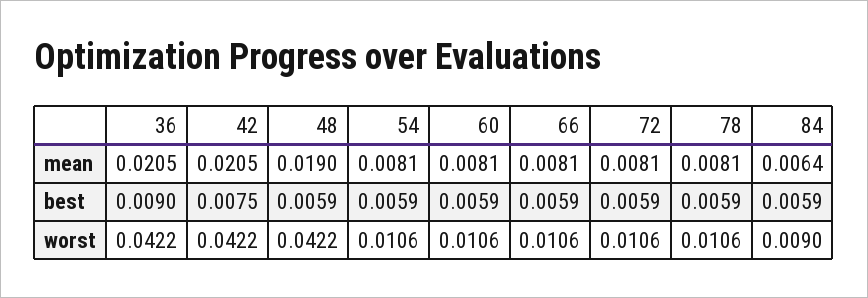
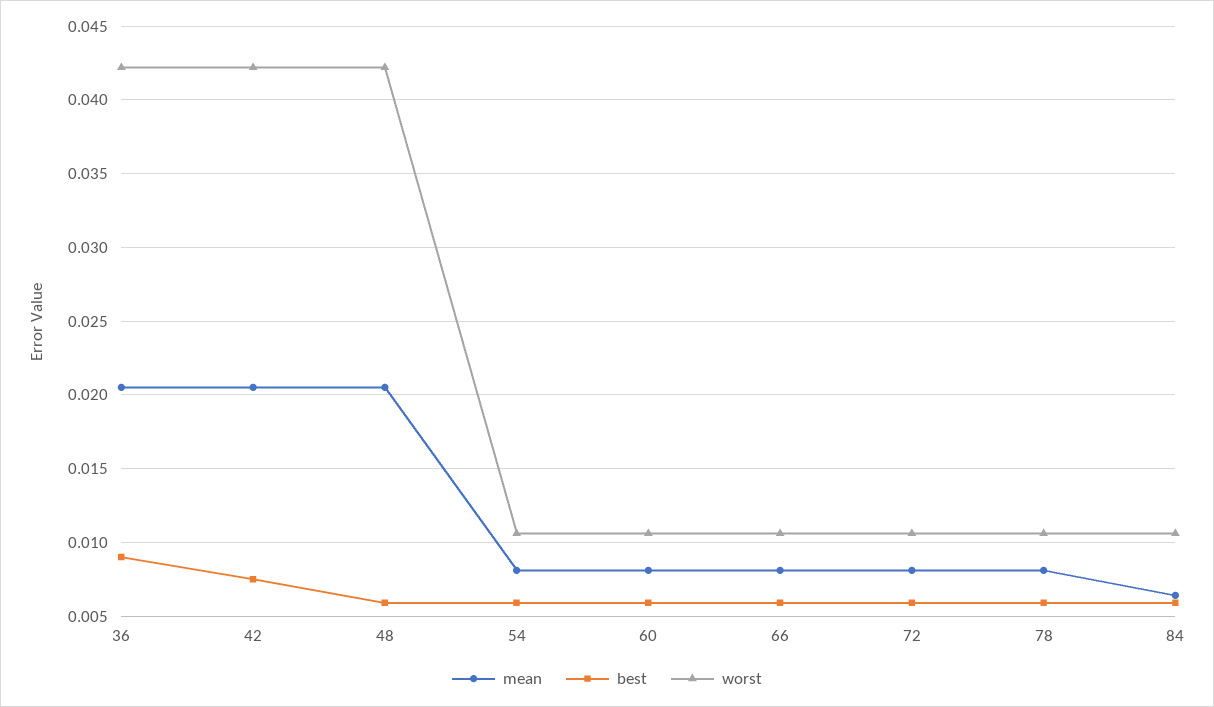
mean, 48: 0.019 -> 0.0205
worst, 84: 0.009 -> 0.0105

